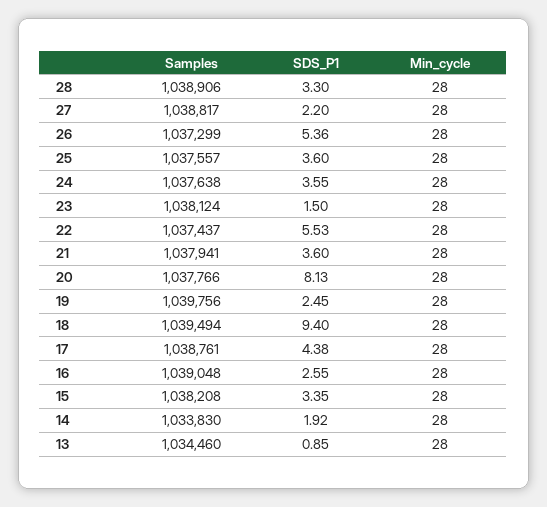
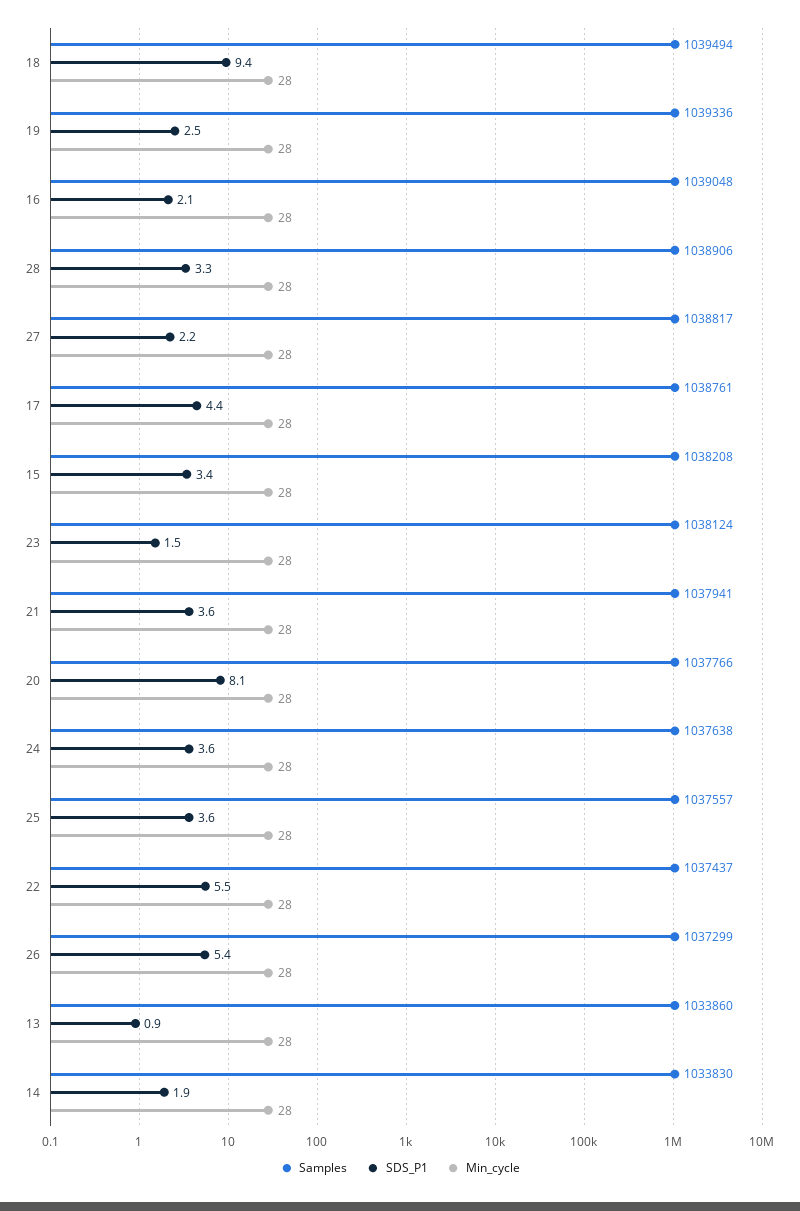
Samples, 19: 1039756 -> 1039336
SDS_P1, 16: 2.55 -> 2.1
Samples, 13: 1034460 -> 1033860

